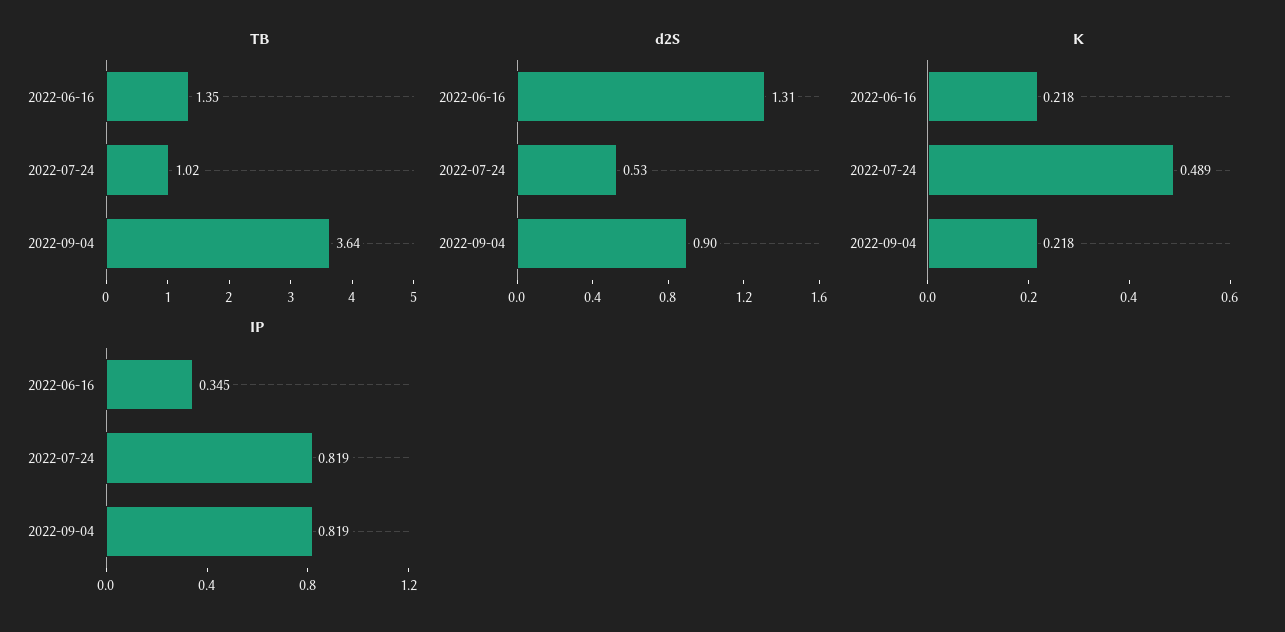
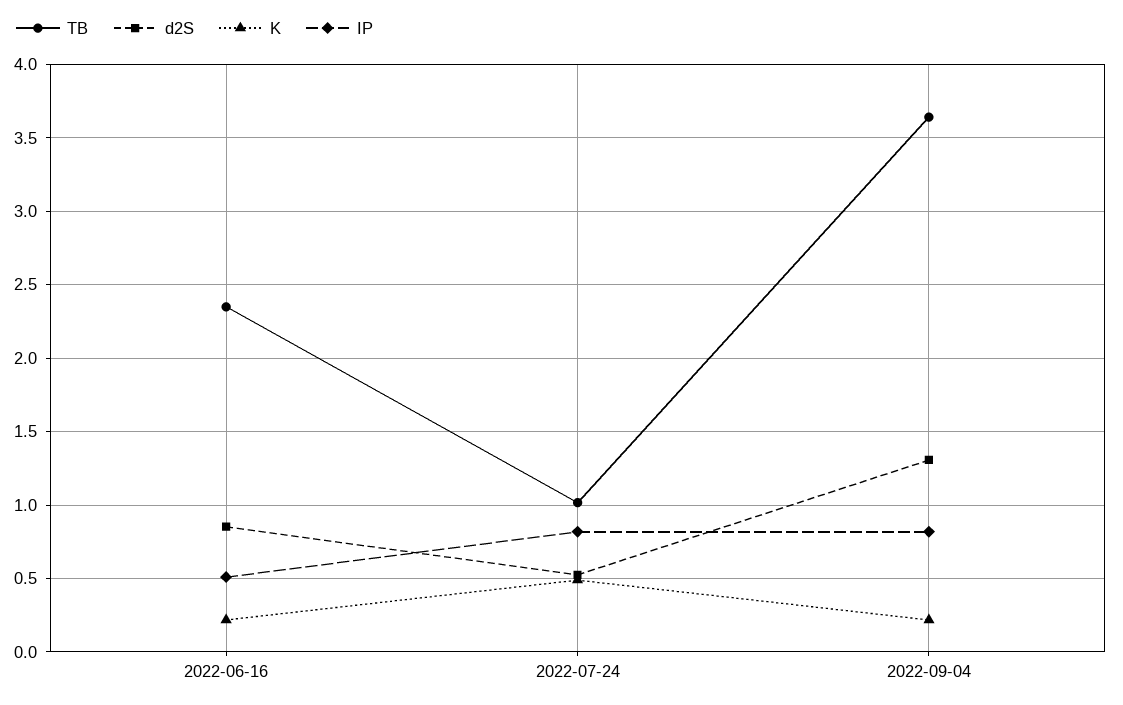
TB, 2022-06-16: 1.35 -> 2.35
d2S, 2022-06-16: 1.31 -> 0.85
d2S, 2022-09-04: 0.9 -> 1.3
IP, 2022-06-16: 0.345 -> 0.5

